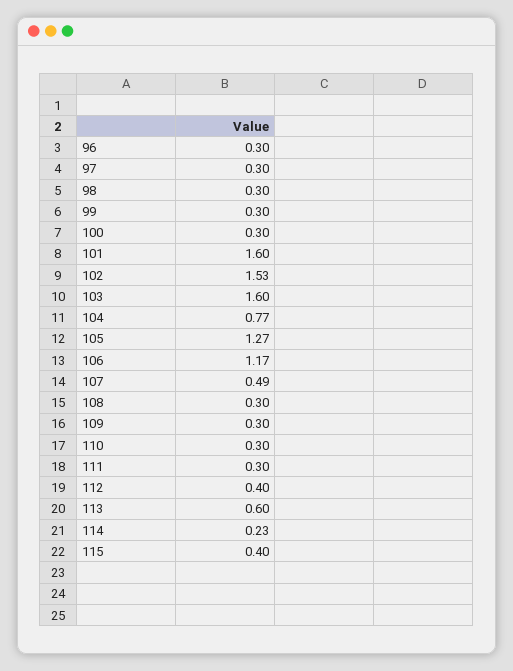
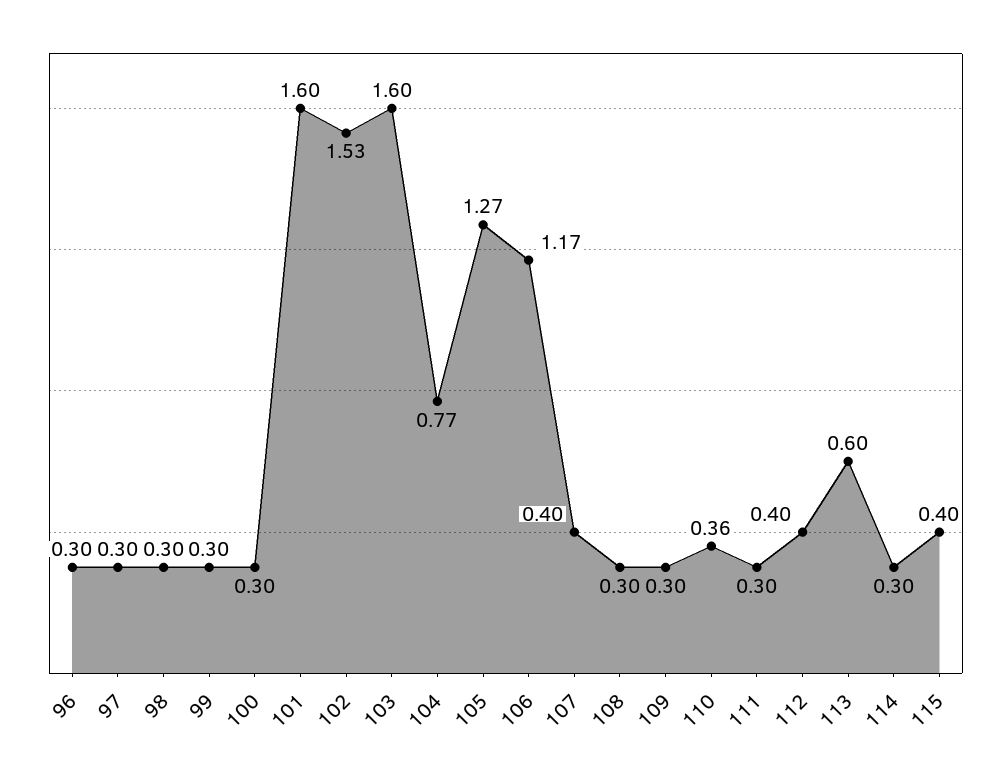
107: 0.49 -> 0.4
110: 0.3 -> 0.36
114: 0.23 -> 0.3

